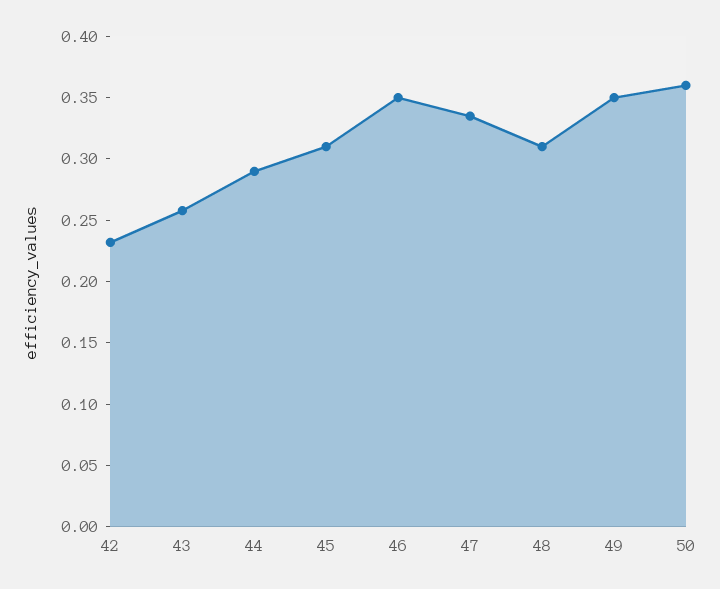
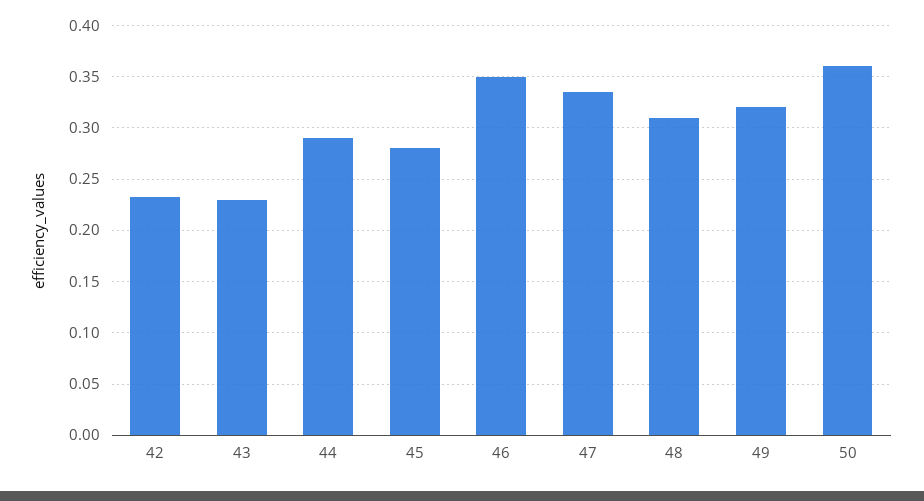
43: 0.26 -> 0.23
45: 0.31 -> 0.28
49: 0.35 -> 0.32

